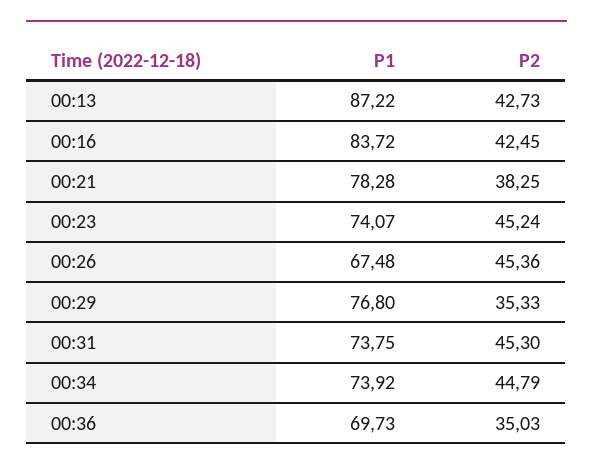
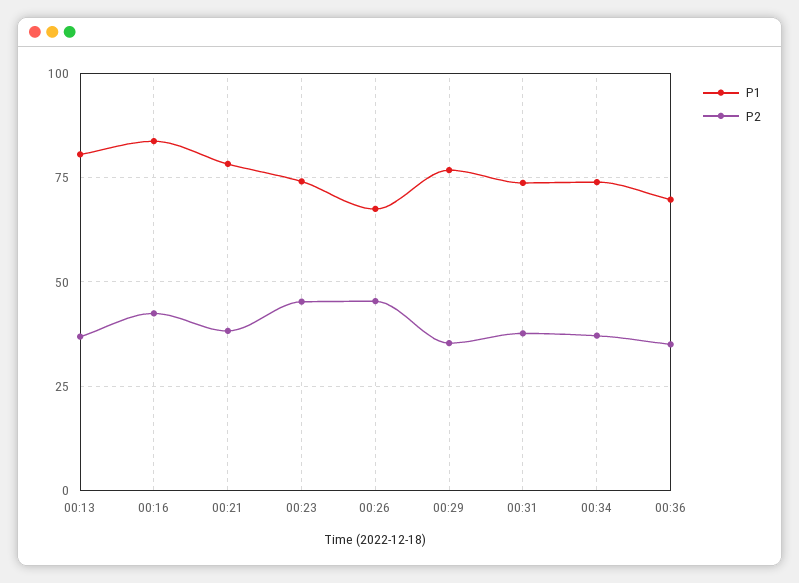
P1, 00:13: 87.22 -> 80
P2, 00:13: 42.73 -> 37.5
P2, 00:31: 45.3 -> 37.5
P2, 00:34: 44.79 -> 37.5

